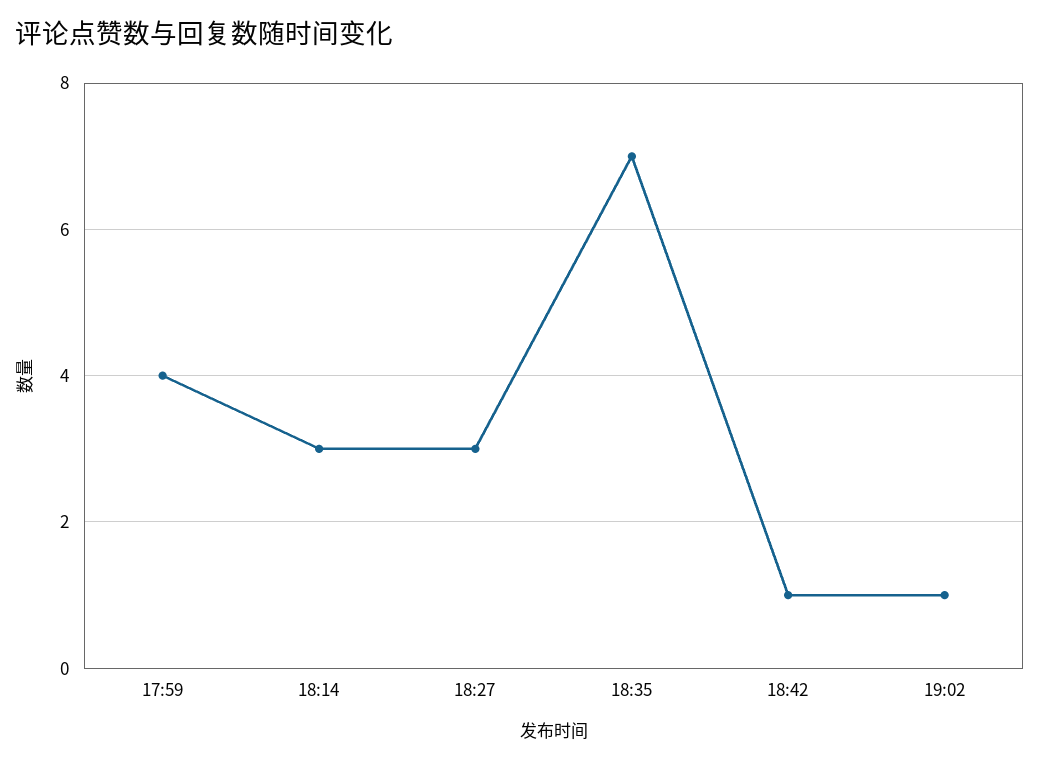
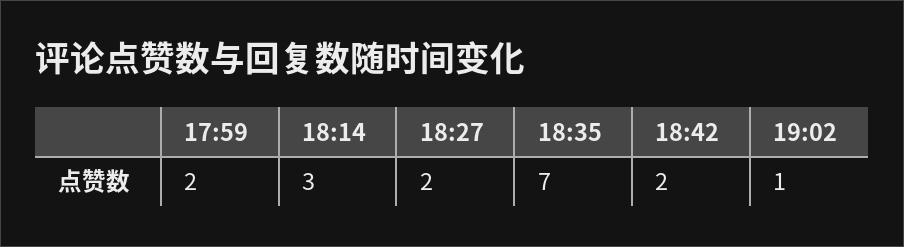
17:59: 4 -> 2
18:27: 3 -> 2
18:42: 1 -> 2

